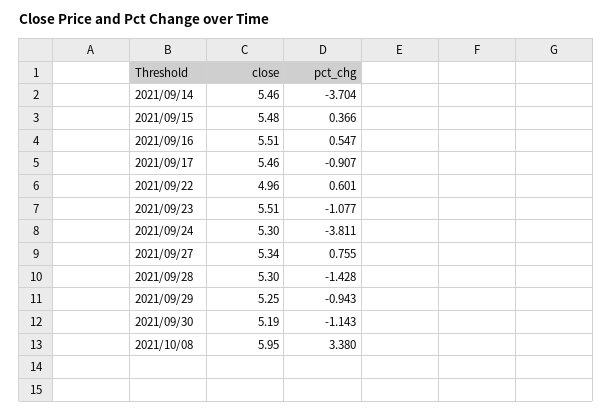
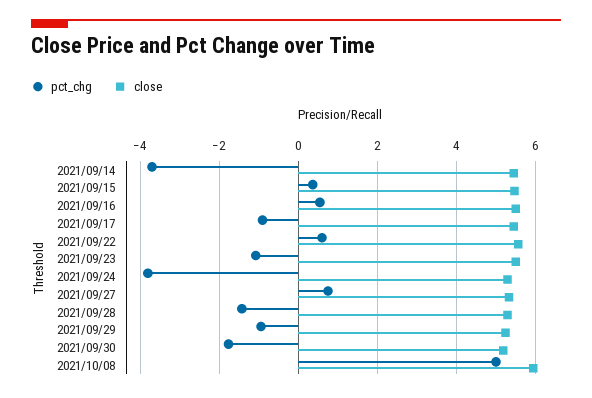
close, 2021/09/22: 4.96 -> 5.6
pct_chg, 2021/09/30: -1.143 -> -1.8
pct_chg, 2021/10/08: 3.38 -> 5

